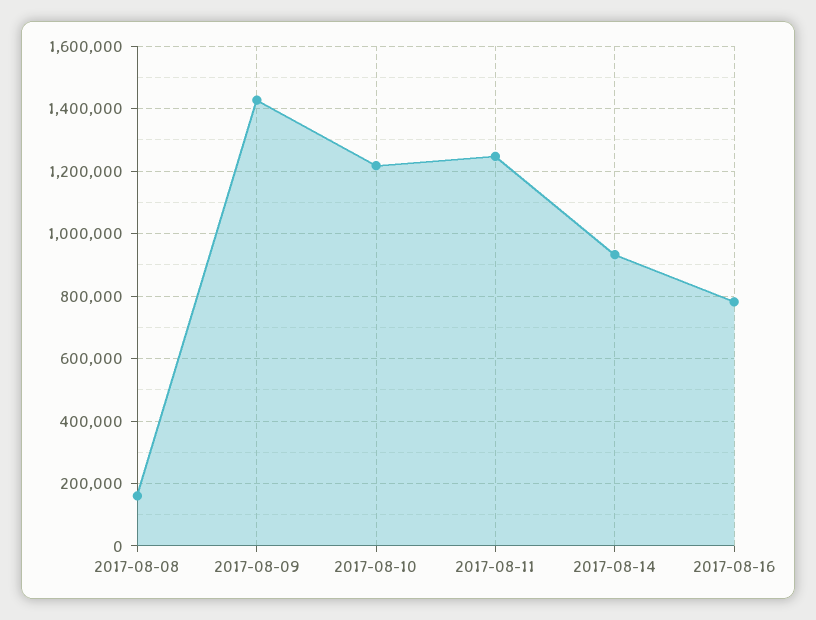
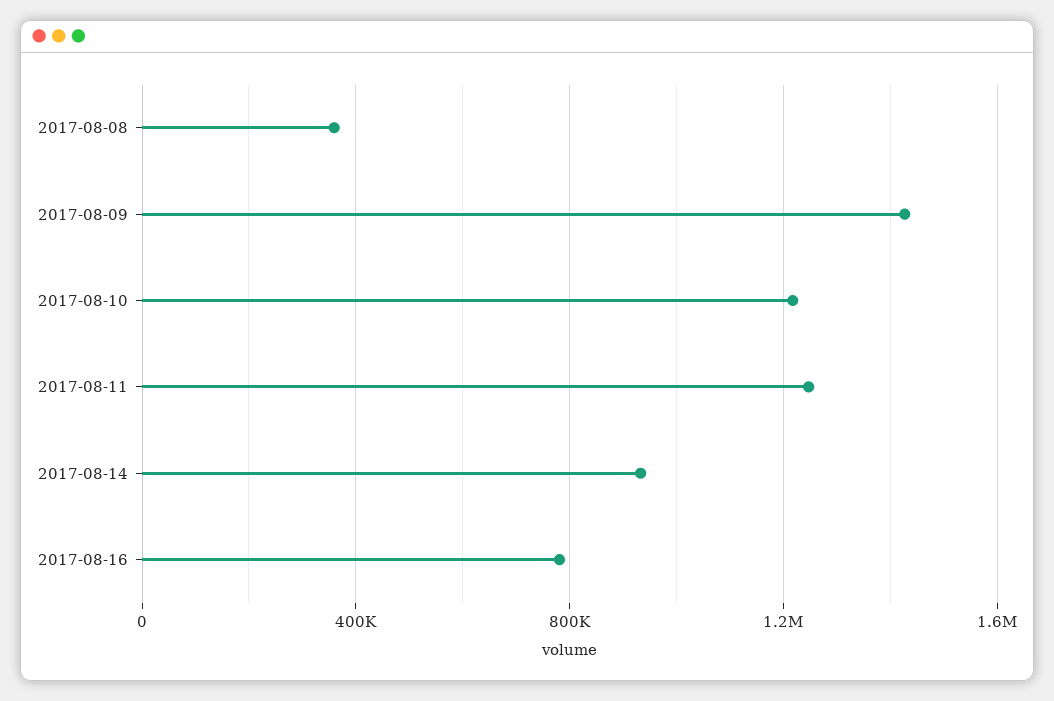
2017-08-08: 160000 -> 350000

